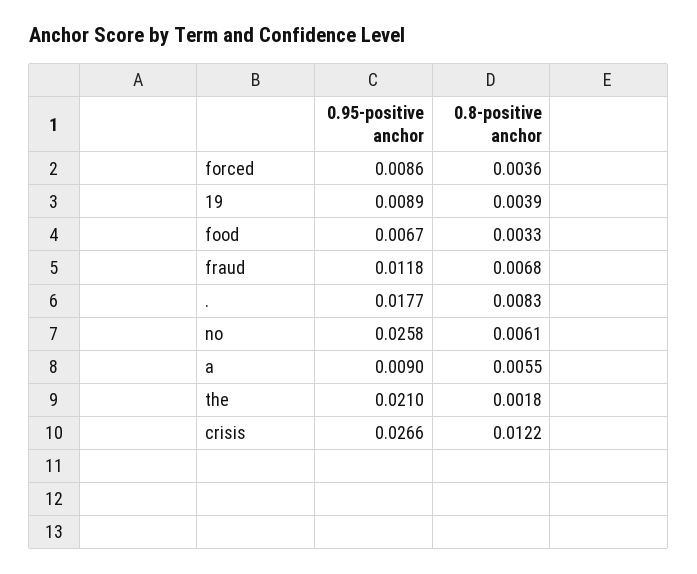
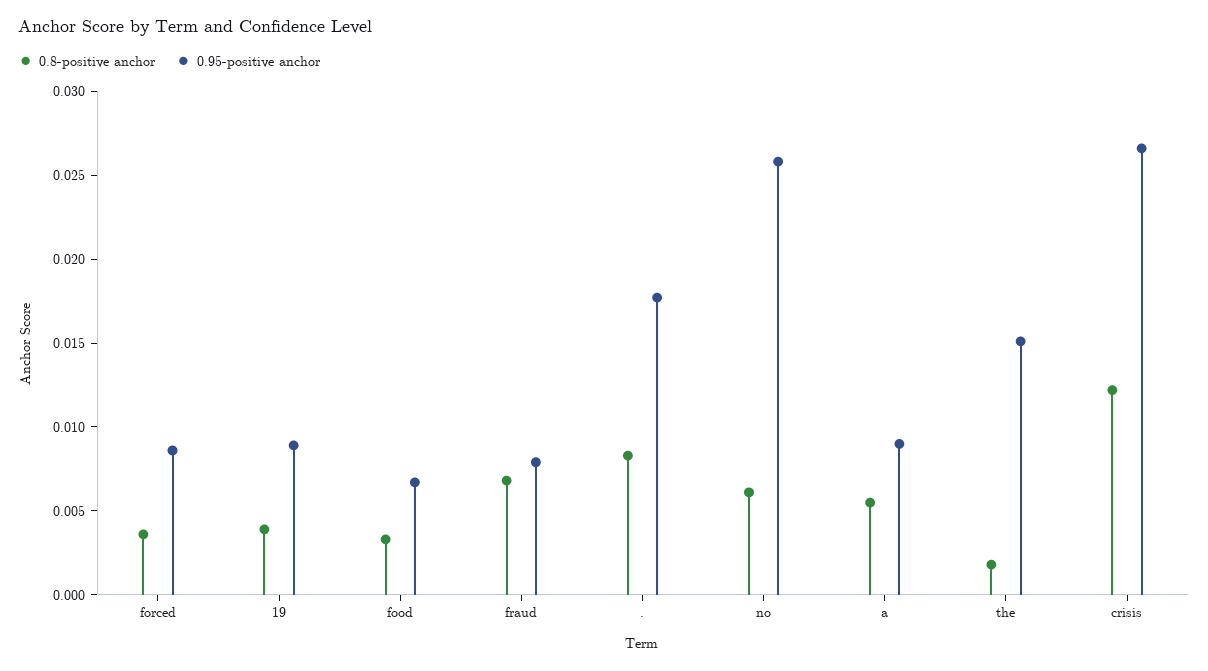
0.95-positive anchor, fraud: 0.0118 -> 0.008
0.95-positive anchor, the: 0.021 -> 0.015

